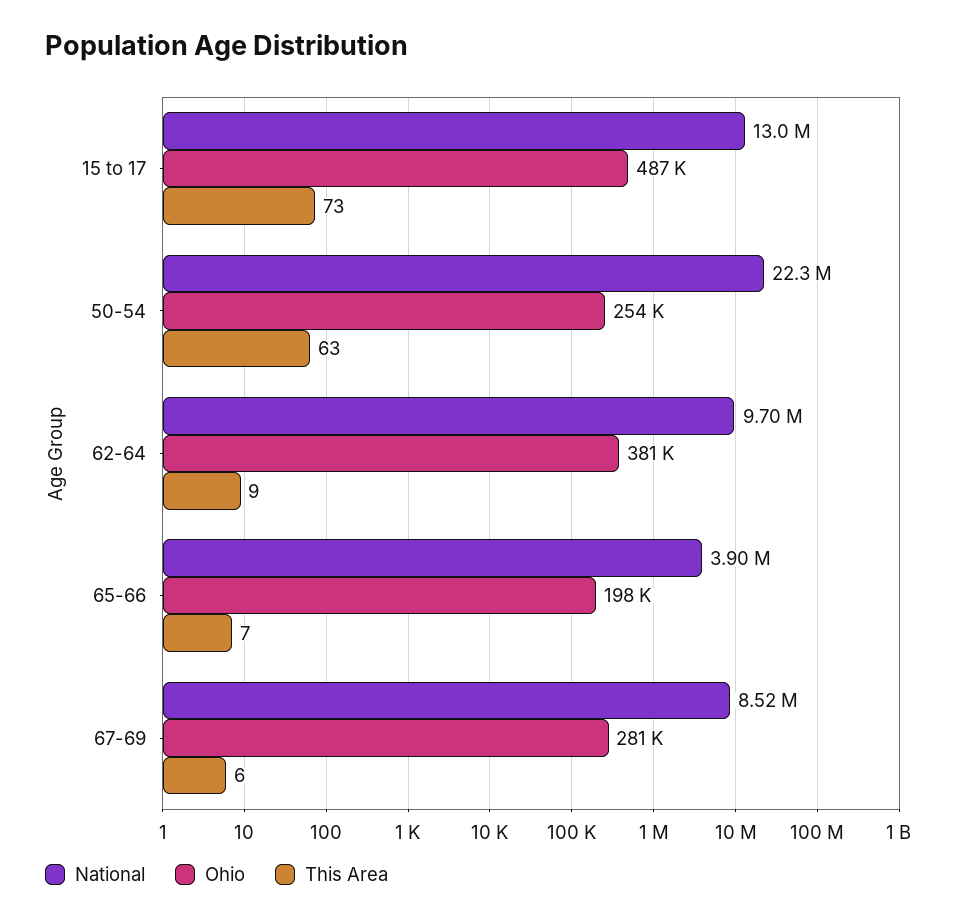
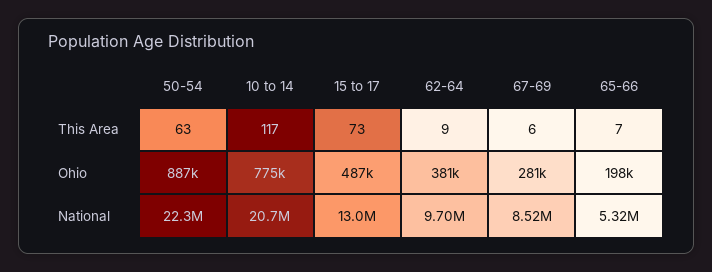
Ohio, 50-54: 254000 -> 887000
National, 65-66: 3900000 -> 5320000
This Area, 10 to 14: none -> 117
Ohio, 10 to 14: none -> 775000
National, 10 to 14: none -> 20700000

